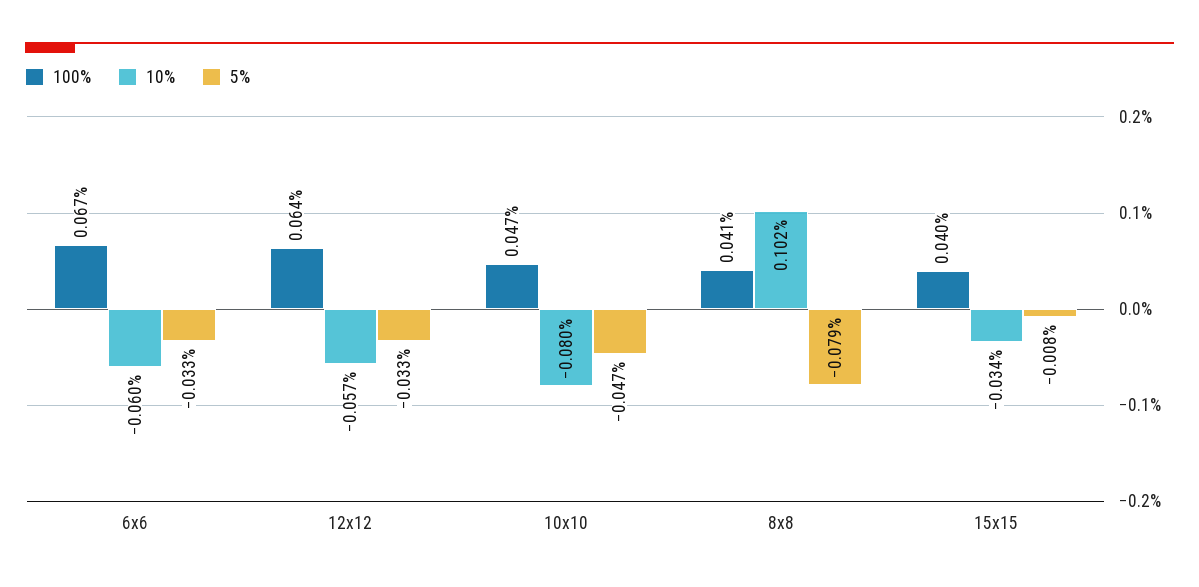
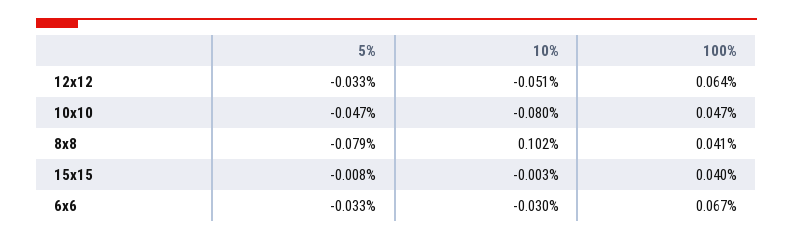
10%, 6x6: -0.06 -> -0.03
10%, 12x12: -0.057 -> -0.051
10%, 15x15: -0.034 -> -0.003

